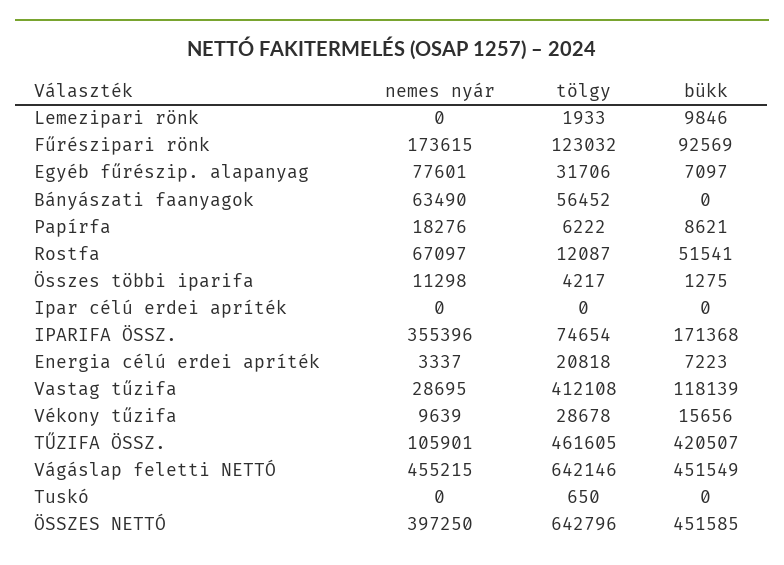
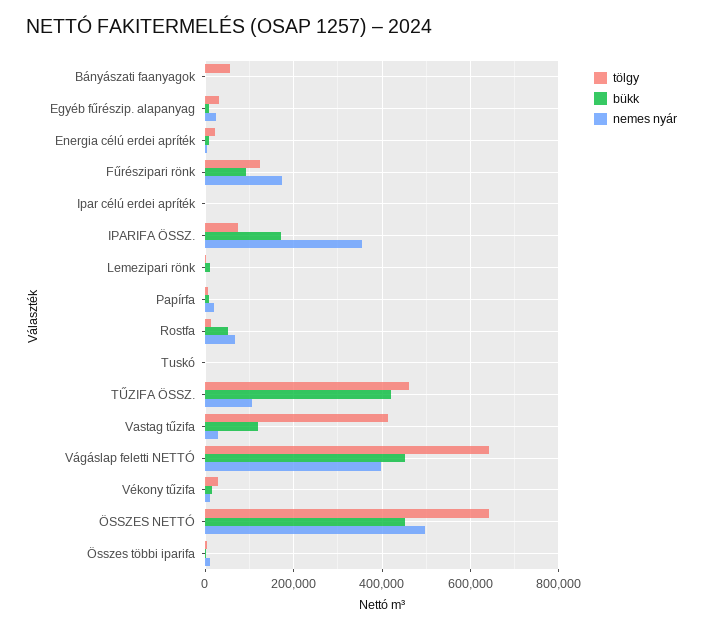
nemes nyár, Egyéb fűrészip. alapanyag: 77601 -> 20000
nemes nyár, Bányászati faanyagok: 63490 -> 0
nemes nyár, Vágáslap feletti NETTÓ: 455215 -> 400000
nemes nyár, ÖSSZES NETTÓ: 397250 -> 500000

